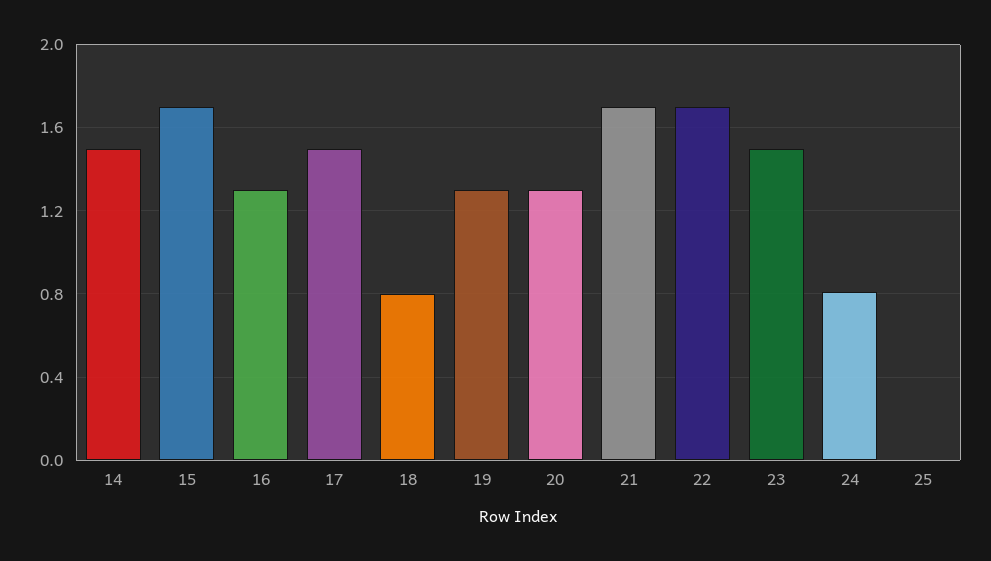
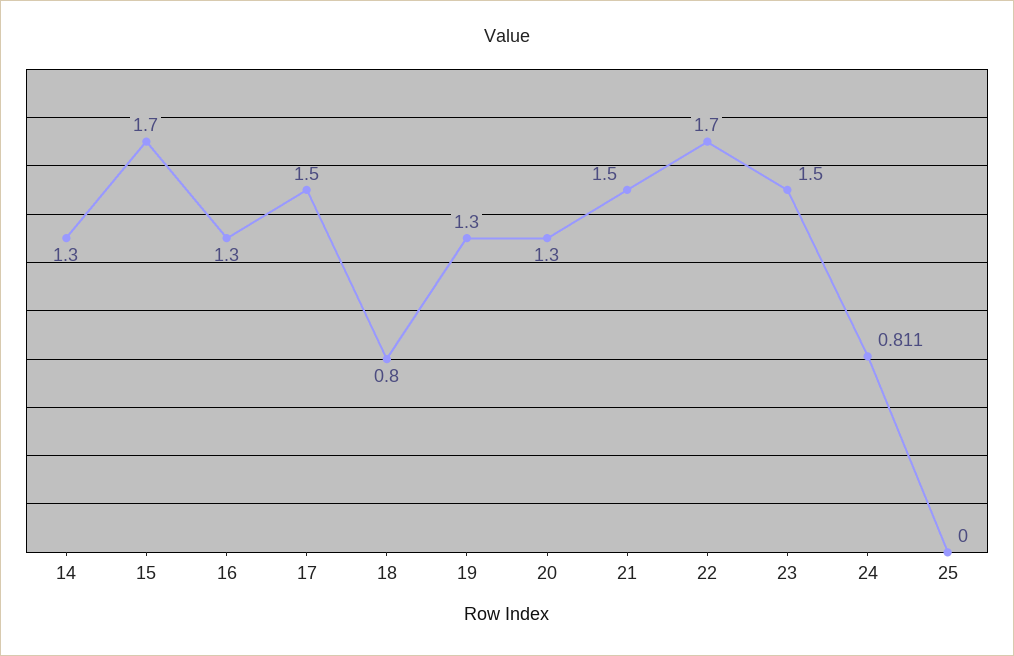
14: 1.5 -> 1.3
21: 1.7 -> 1.5

